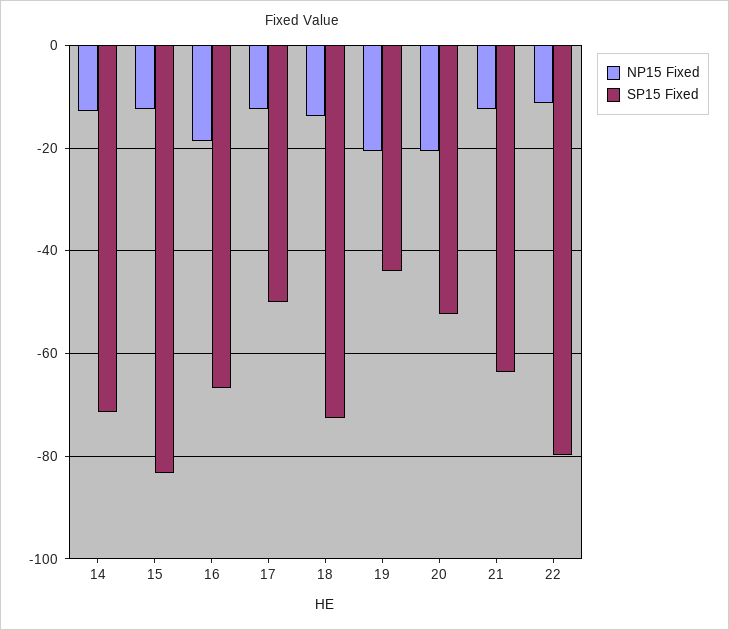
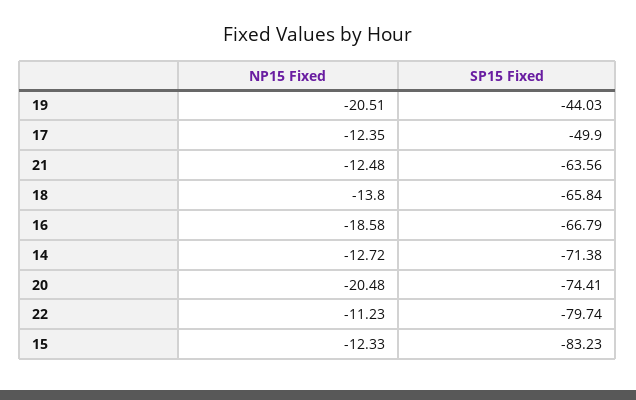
SP15 Fixed, 18: -72 -> -65.84
SP15 Fixed, 20: -52 -> -74.41

